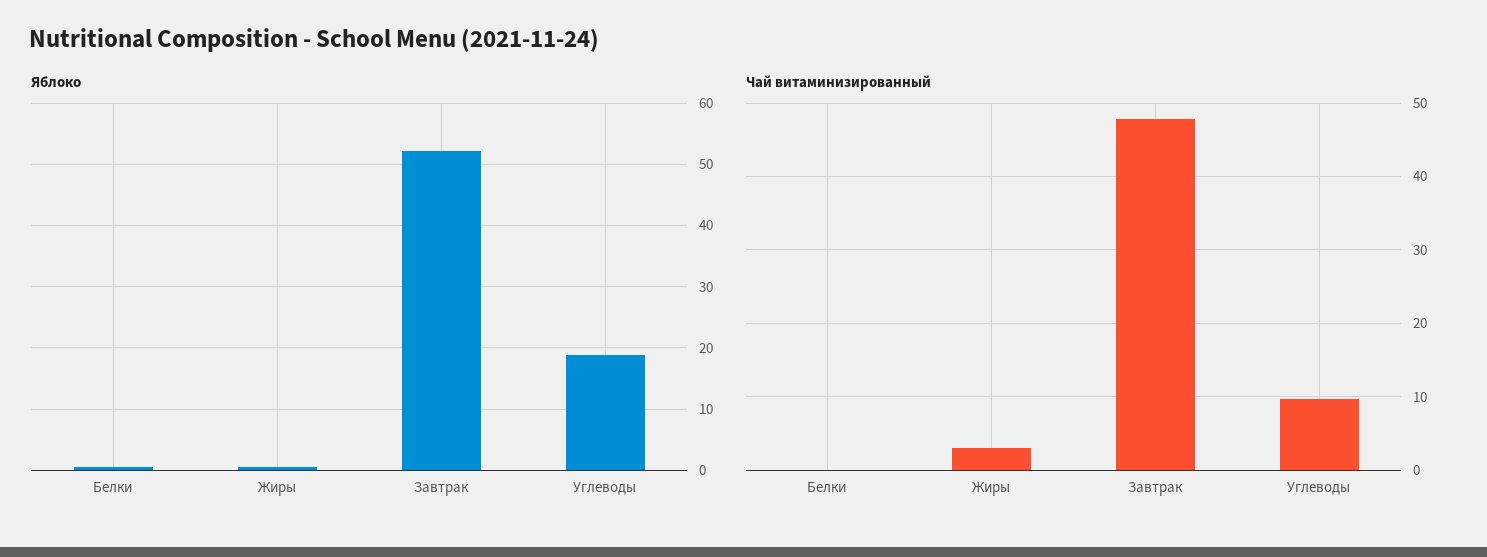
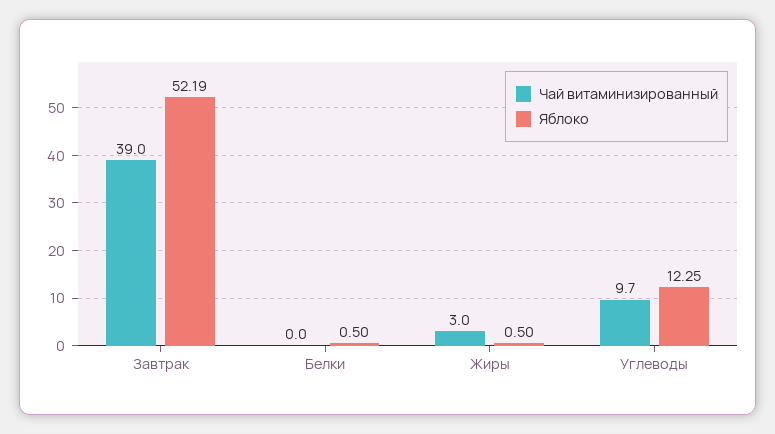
Яблоко, Углеводы: 19 -> 12.25
Чай витаминизированный, Завтрак: 48 -> 39

